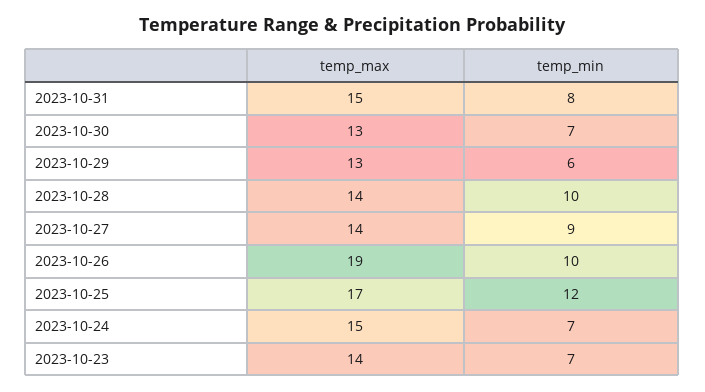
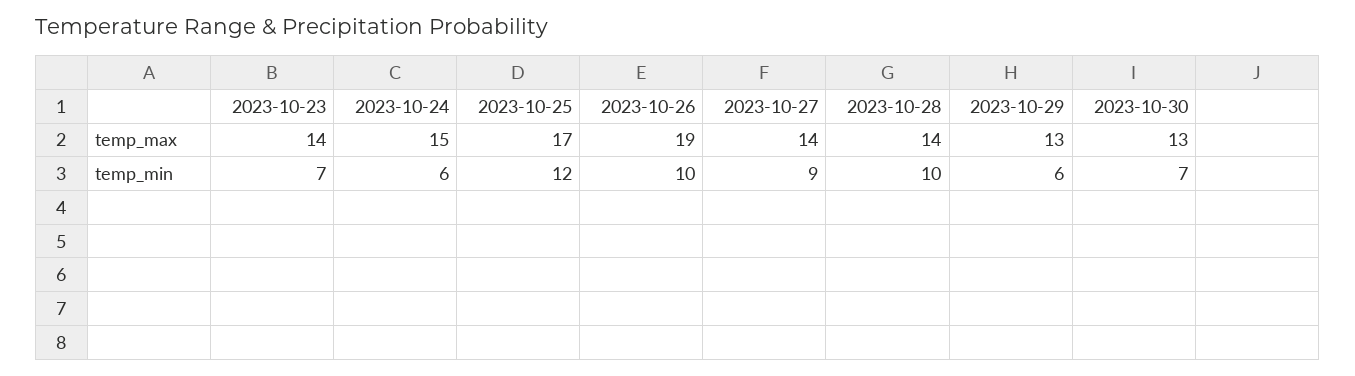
temp_max, 2023-10-31: 15 -> none
temp_min, 2023-10-31: 8 -> none
temp_min, 2023-10-24: 7 -> 6

